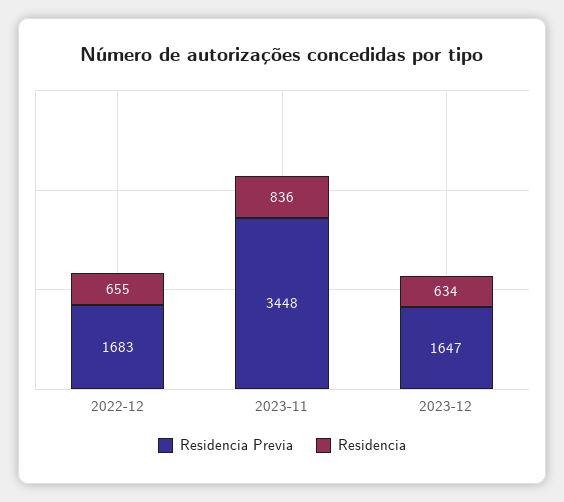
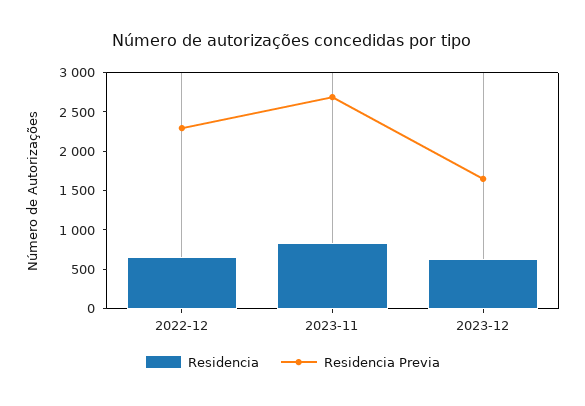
Residencia Previa, 2022-12: 1683 -> 2250
Residencia Previa, 2023-11: 3448 -> 2750

